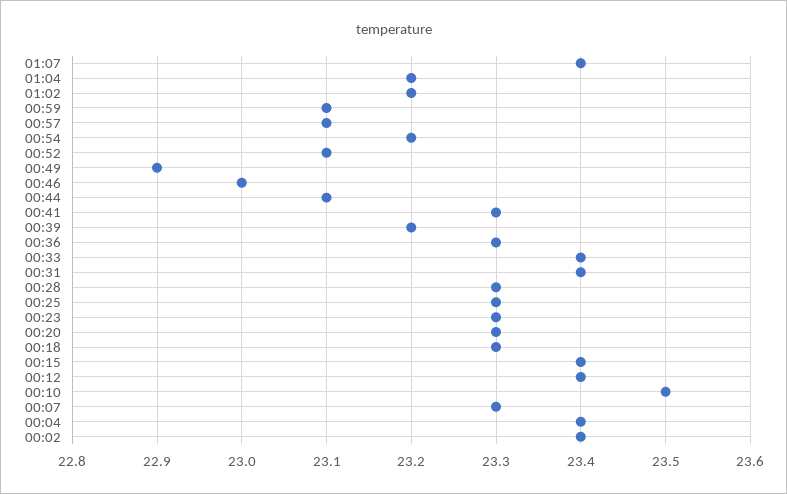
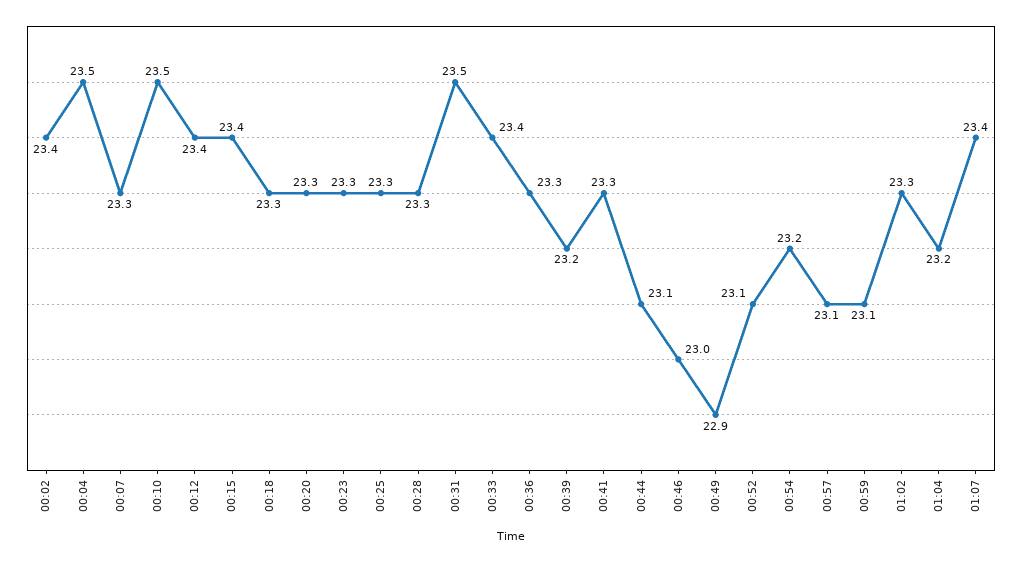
01:02: 23.2 -> 23.3
00:31: 23.4 -> 23.5
00:04: 23.4 -> 23.5

